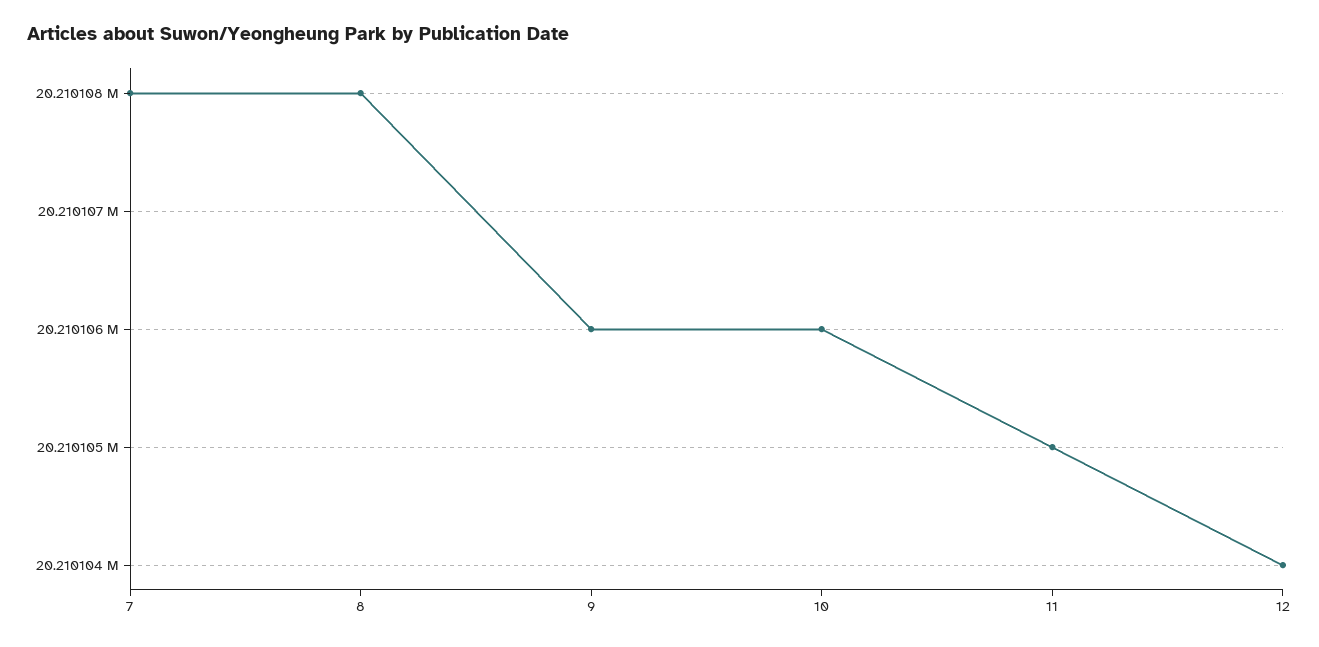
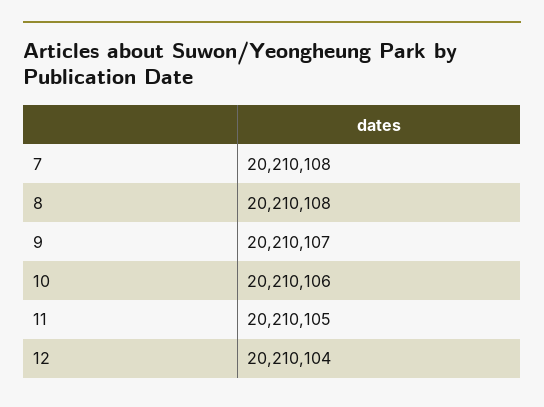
9: 20210106 -> 20210107

